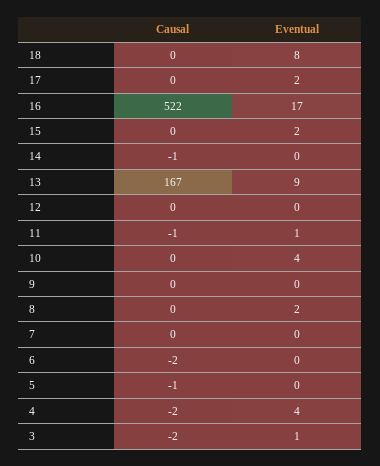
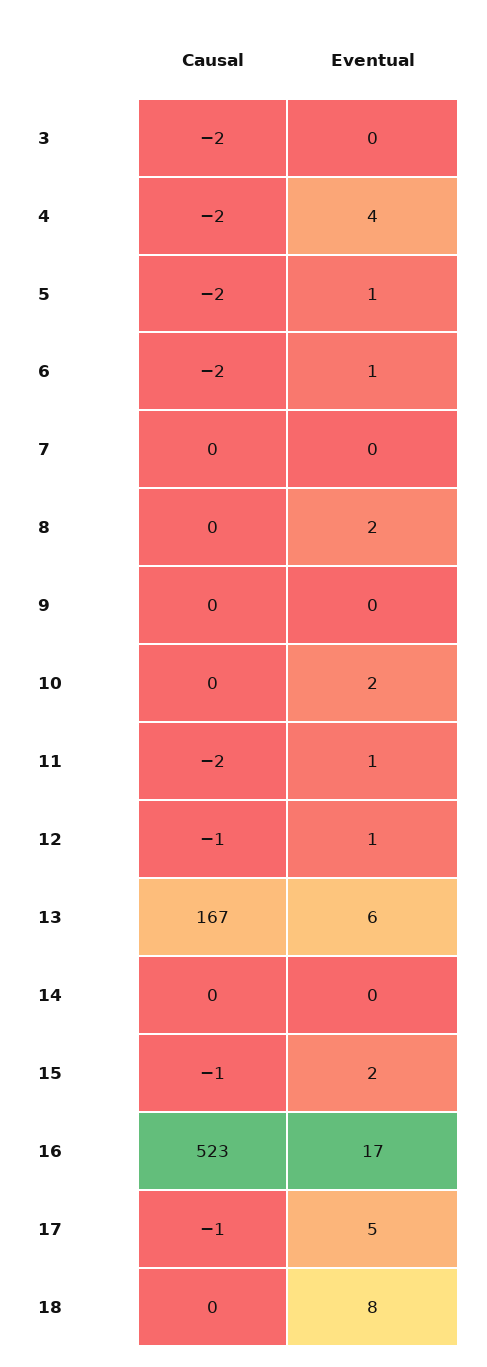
Causal, 17: 0 -> -1
Eventual, 17: 2 -> 5
Causal, 16: 522 -> 523
Causal, 15: 0 -> -1
Causal, 14: -1 -> 0
Eventual, 13: 9 -> 6
Causal, 12: 0 -> -1
Eventual, 12: 0 -> 1
Causal, 11: -1 -> -2
Eventual, 10: 4 -> 2
Eventual, 6: 0 -> 1
Causal, 5: -1 -> -2
Eventual, 5: 0 -> 1
Eventual, 3: 1 -> 0

